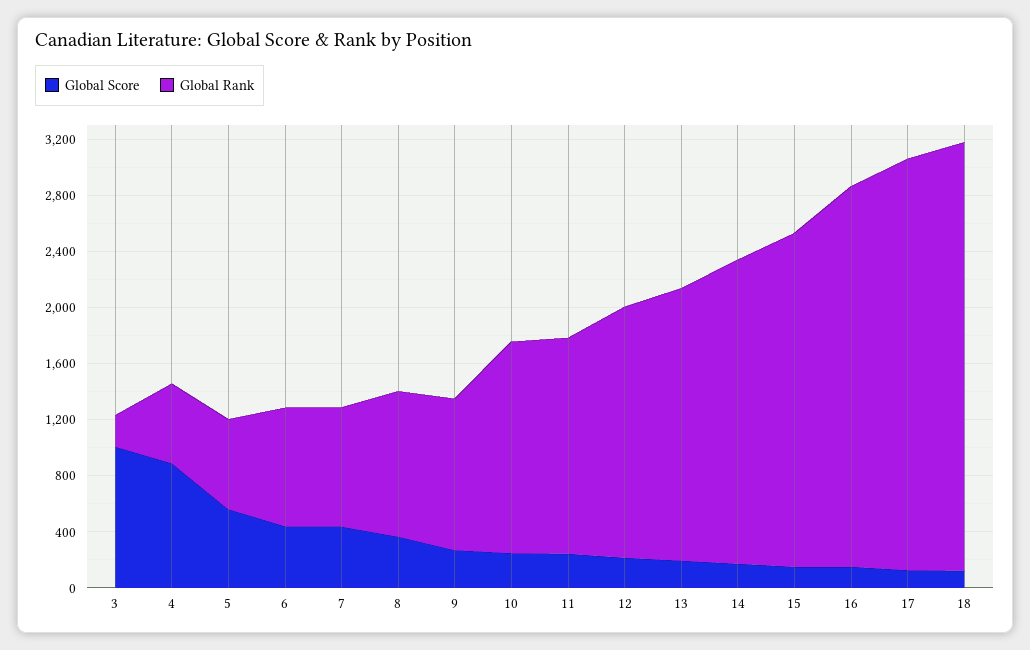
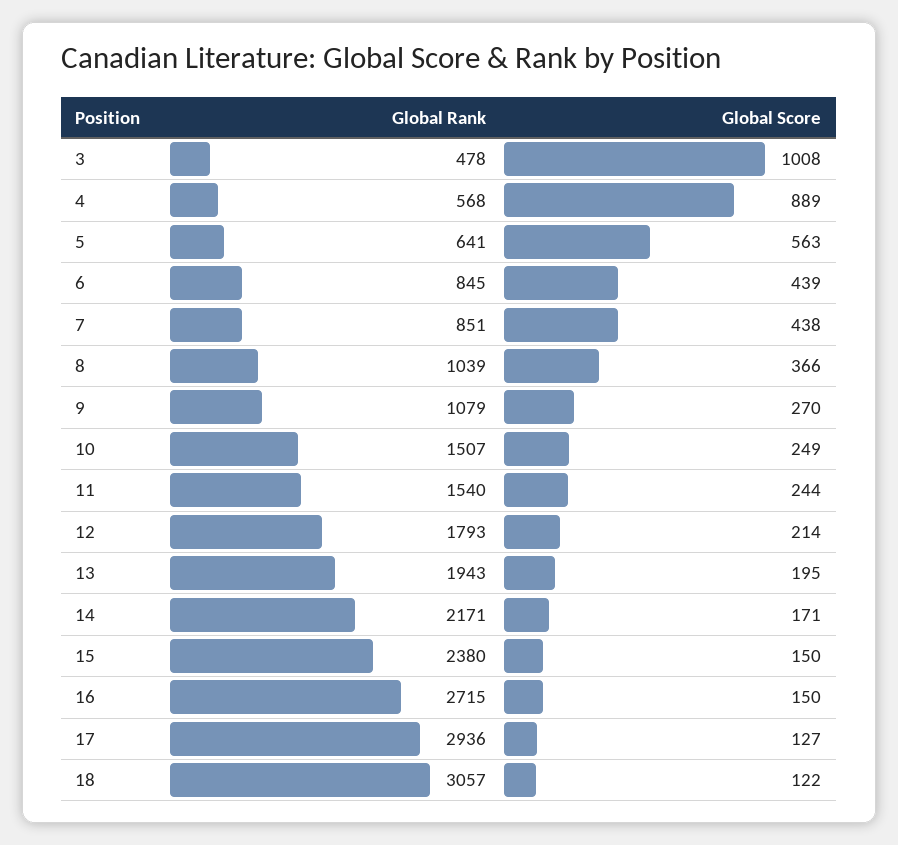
Global Rank, 3: 200 -> 478

